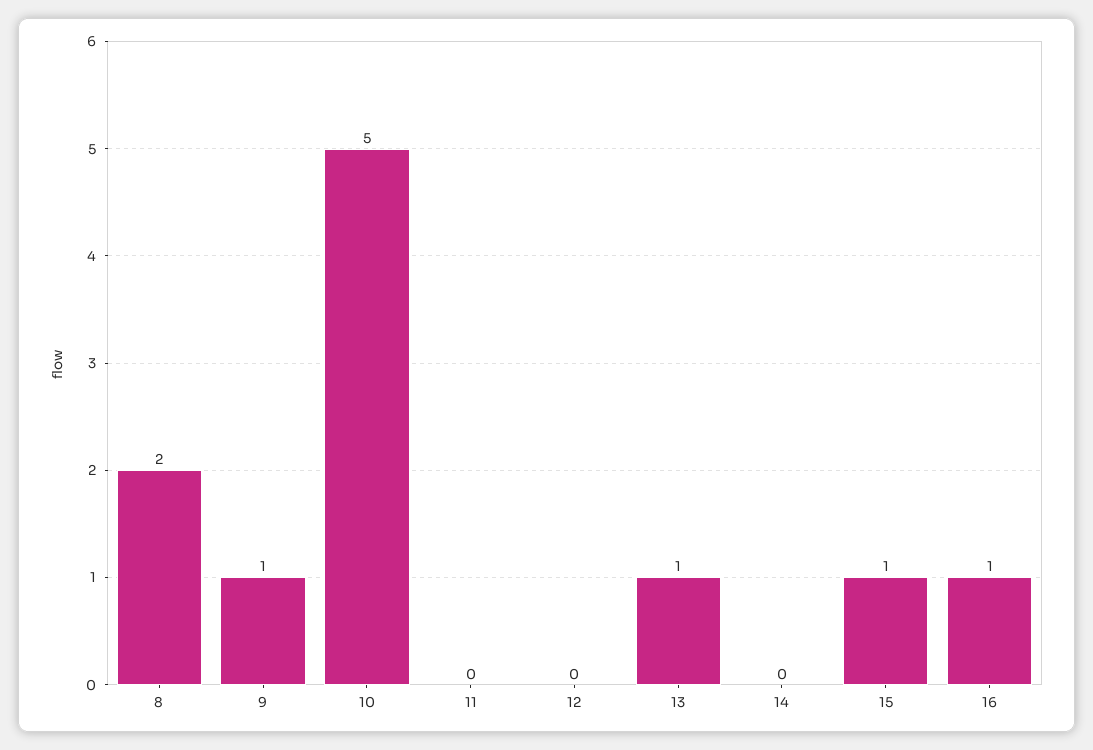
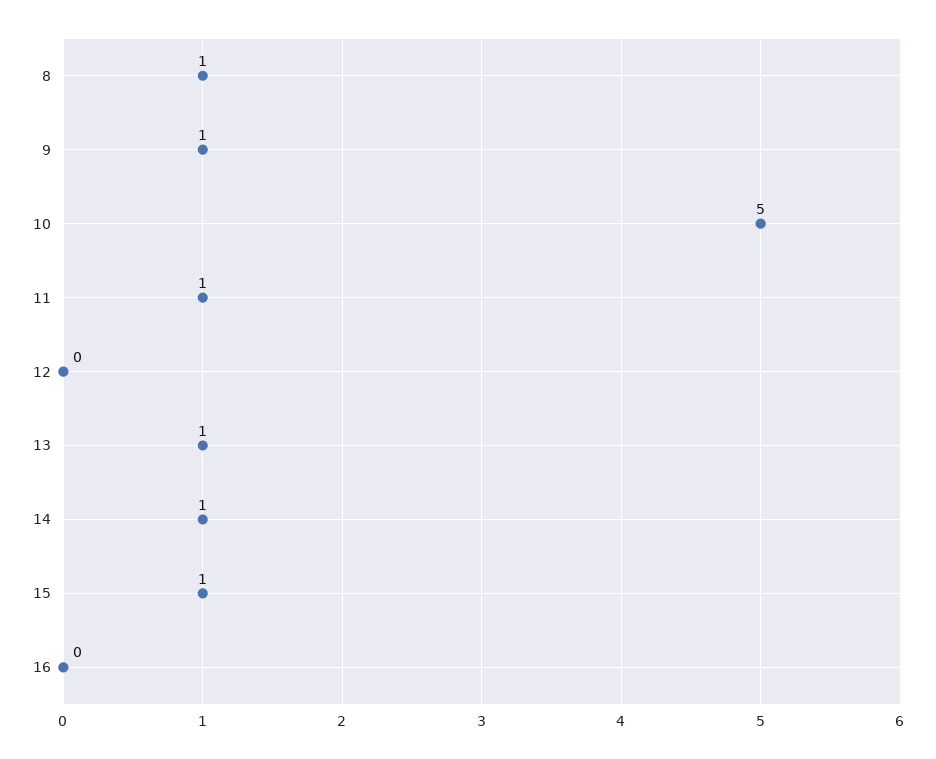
8: 2 -> 1
11: 0 -> 1
14: 0 -> 1
16: 1 -> 0

